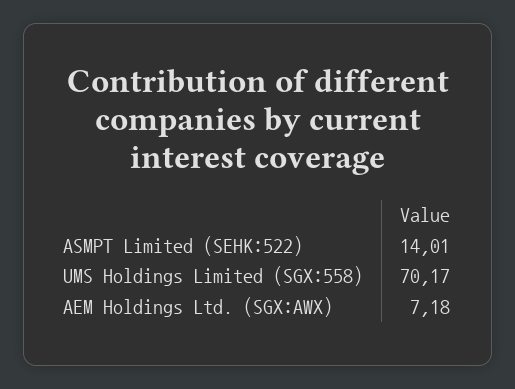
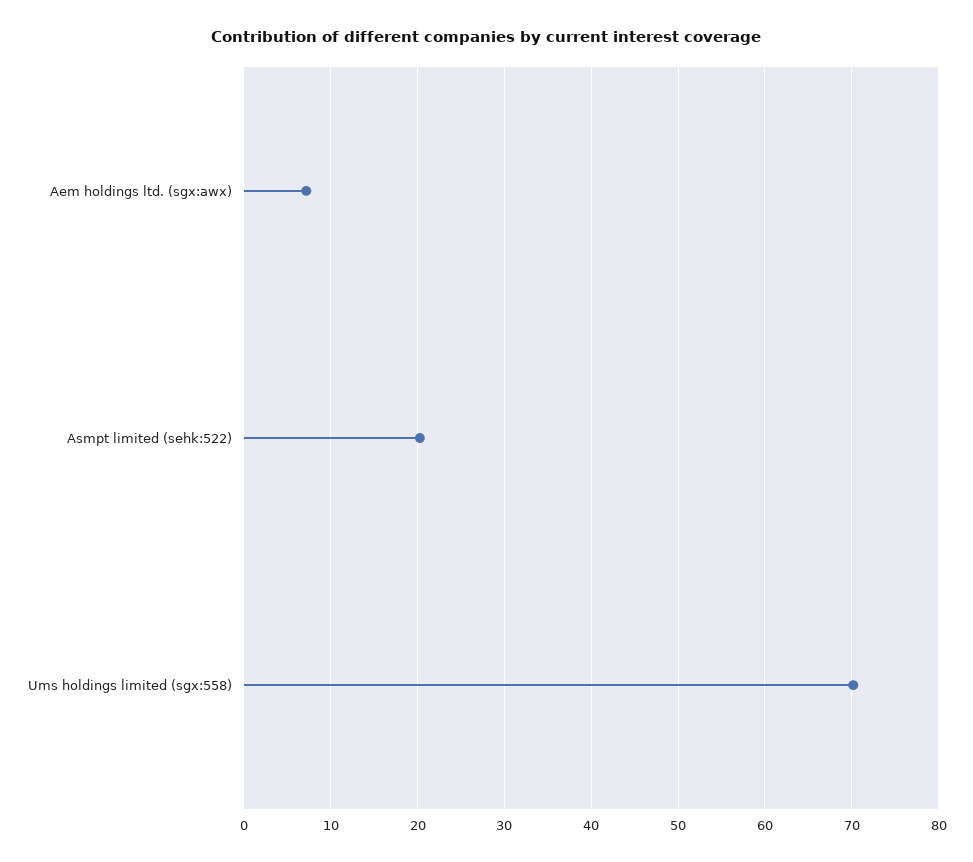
ASMPT Limited (SEHK:522): 14.01 -> 20

